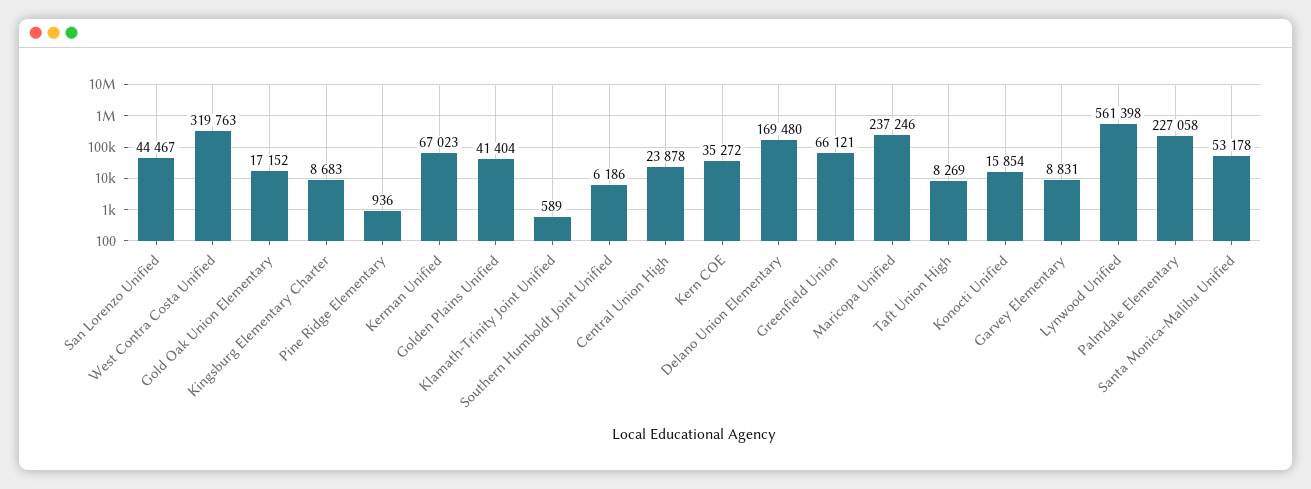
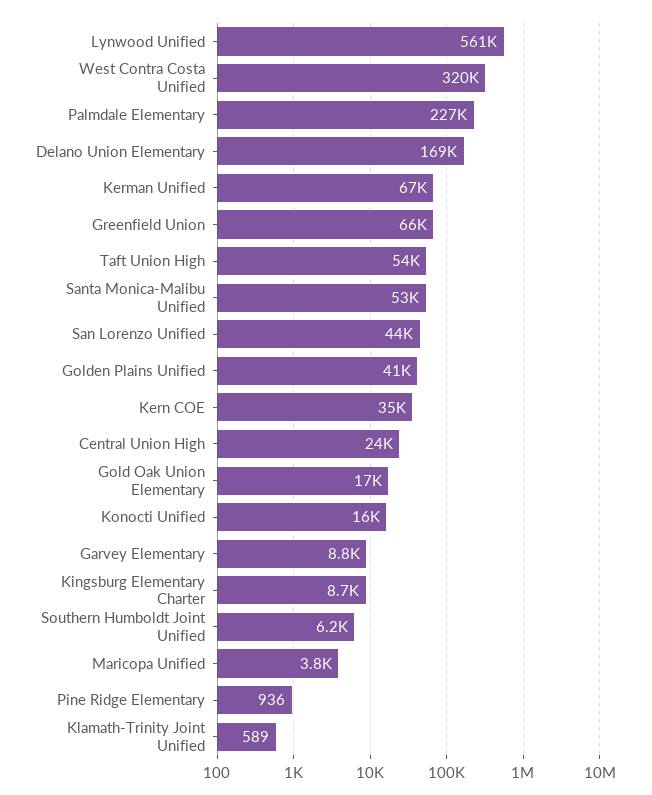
Maricopa Unified: 237246 -> 3800
Taft Union High: 8269 -> 54000

